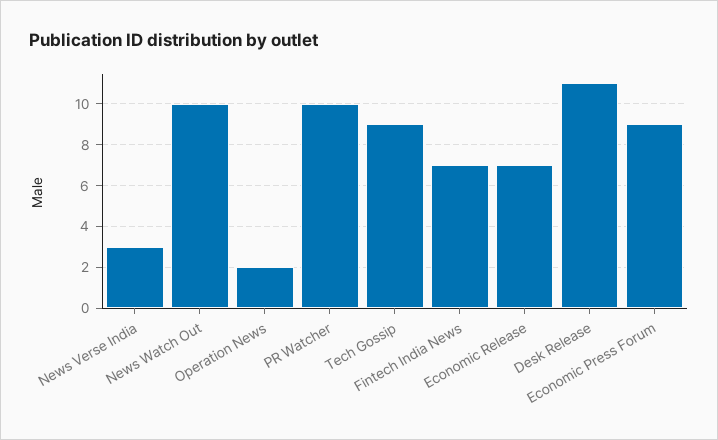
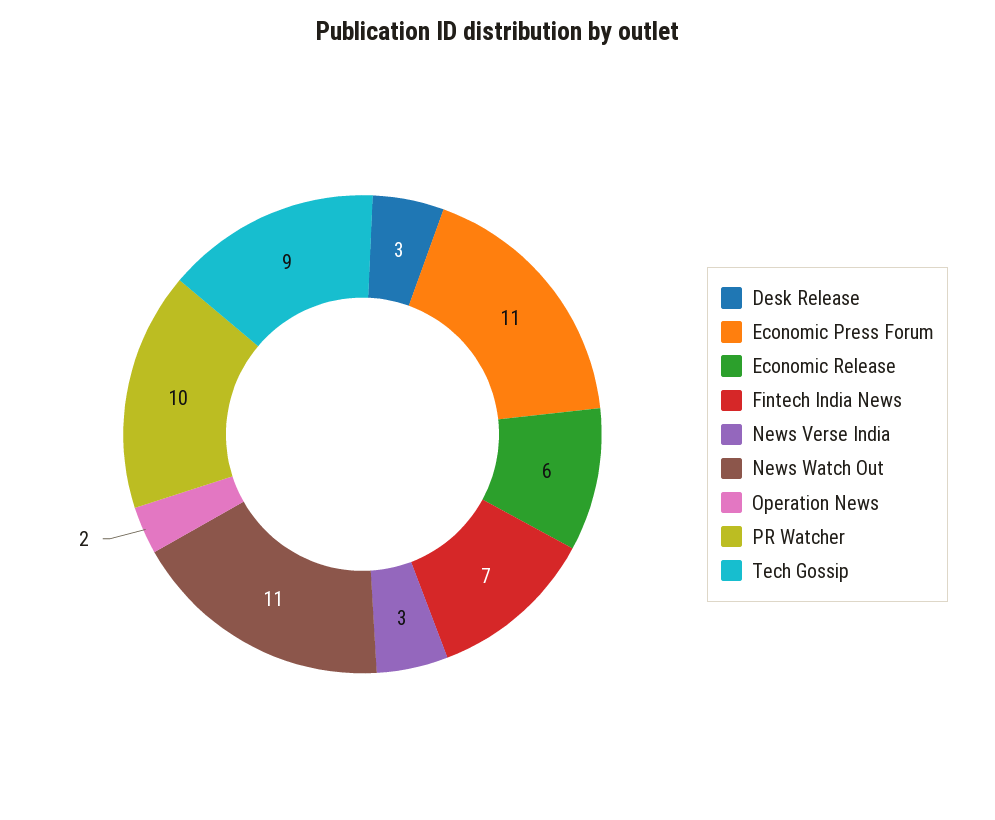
News Watch Out: 10 -> 11
Economic Release: 7 -> 6
Desk Release: 11 -> 3
Economic Press Forum: 9 -> 11

